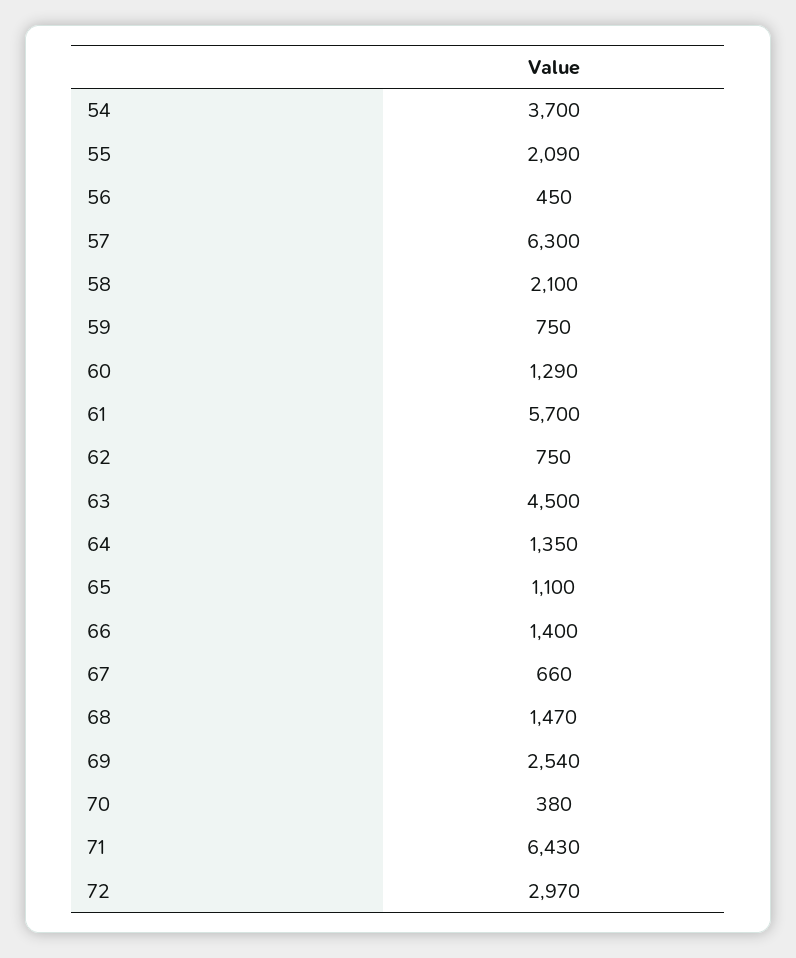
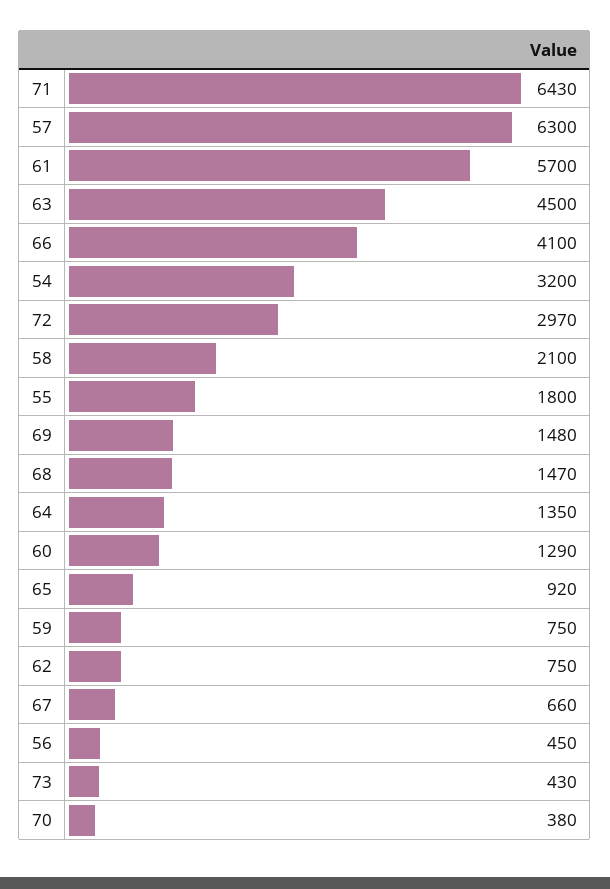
54: 3700 -> 3200
55: 2090 -> 1800
65: 1100 -> 920
66: 1400 -> 4100
69: 2540 -> 1480
73: none -> 430

